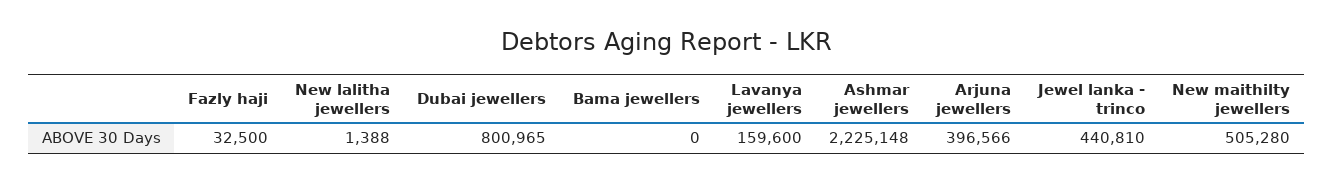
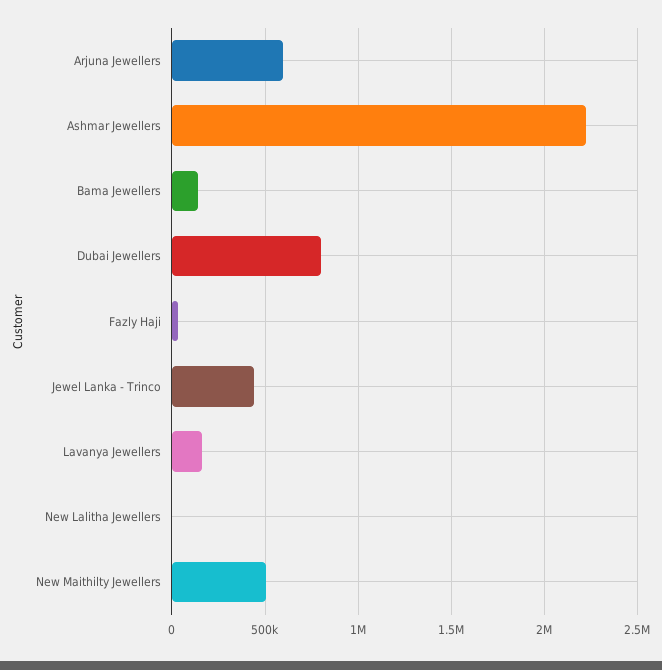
Bama jewellers: 0 -> 150000
Arjuna jewellers: 396566 -> 600000

